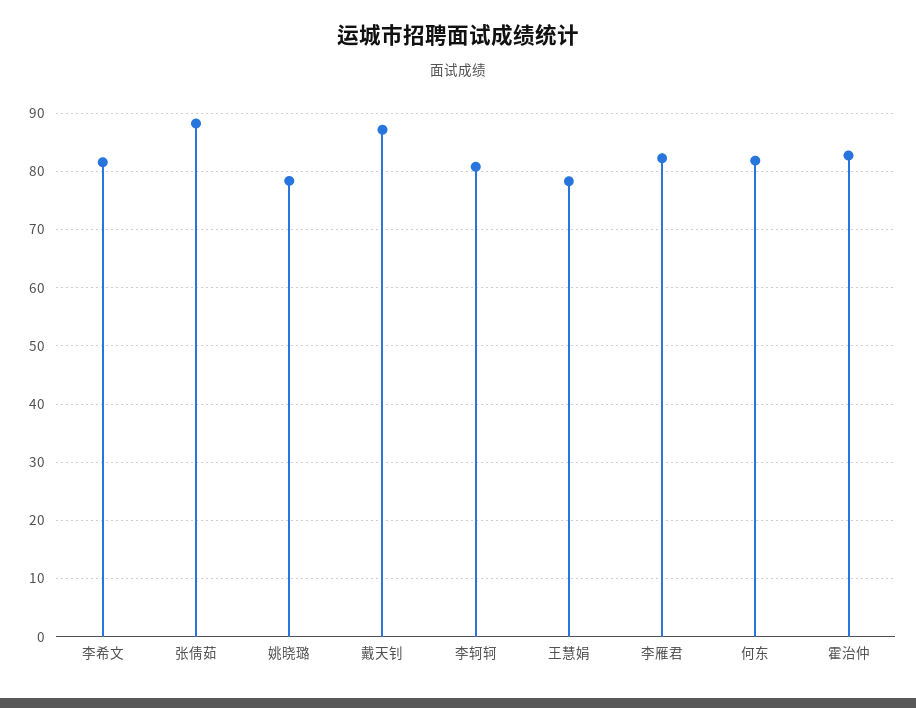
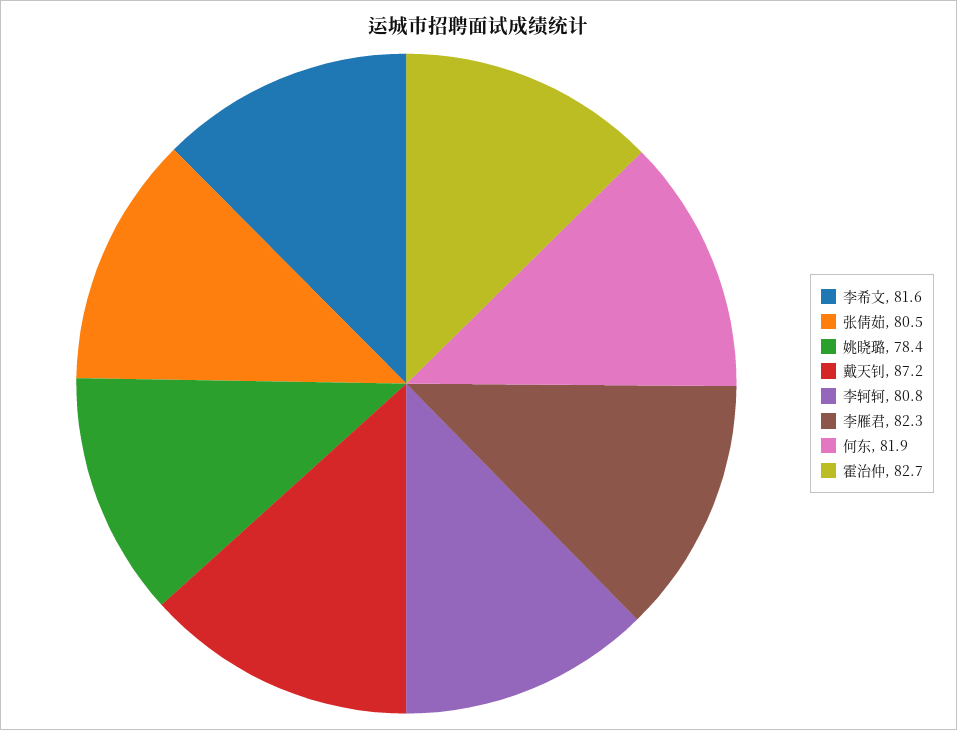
张倩茹: 88 -> 80.5
王慧娟: 78 -> none

